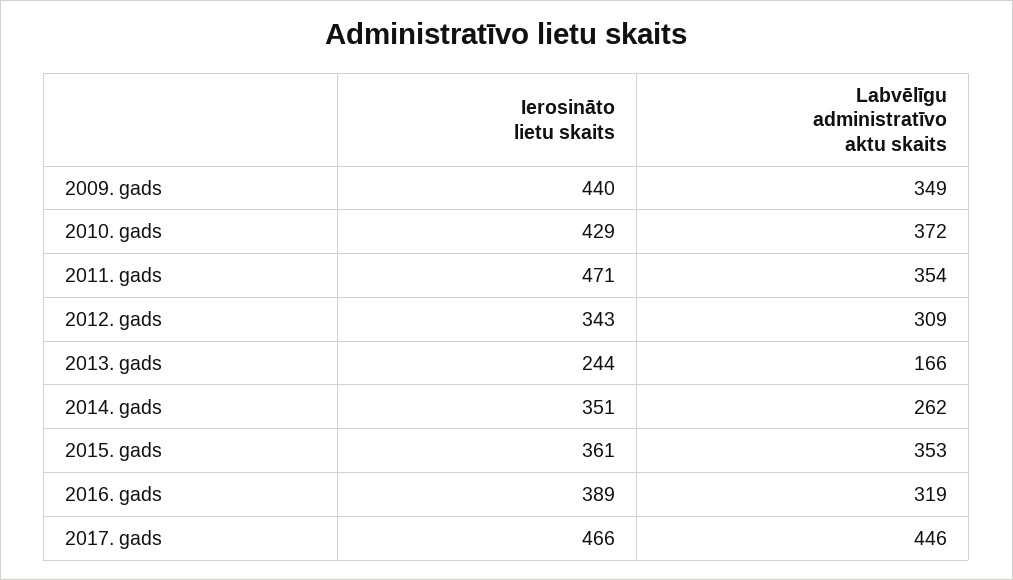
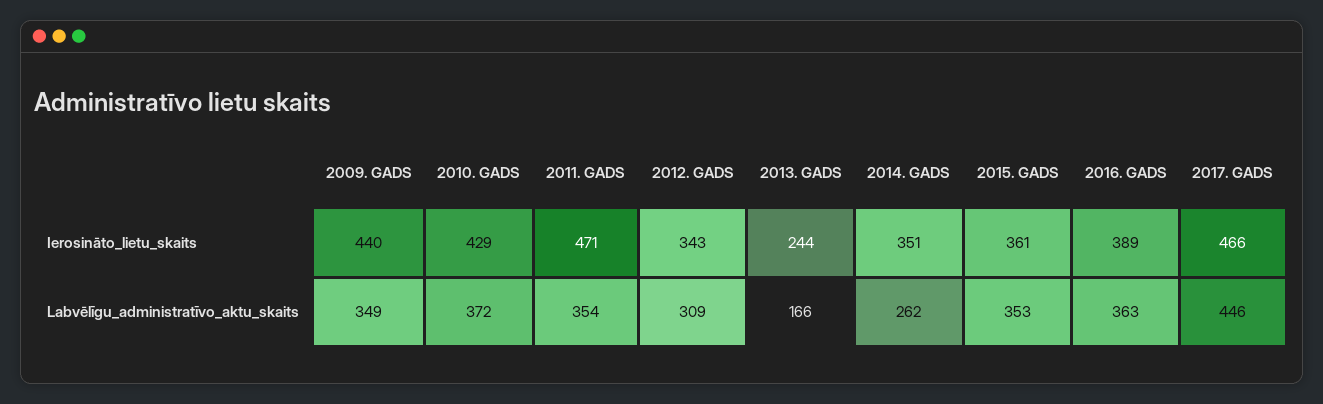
Labvēlīgu administratīvo aktu skaits, 2016. gads: 319 -> 363

